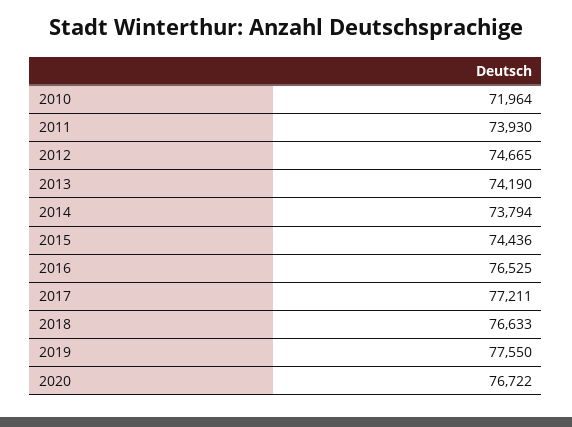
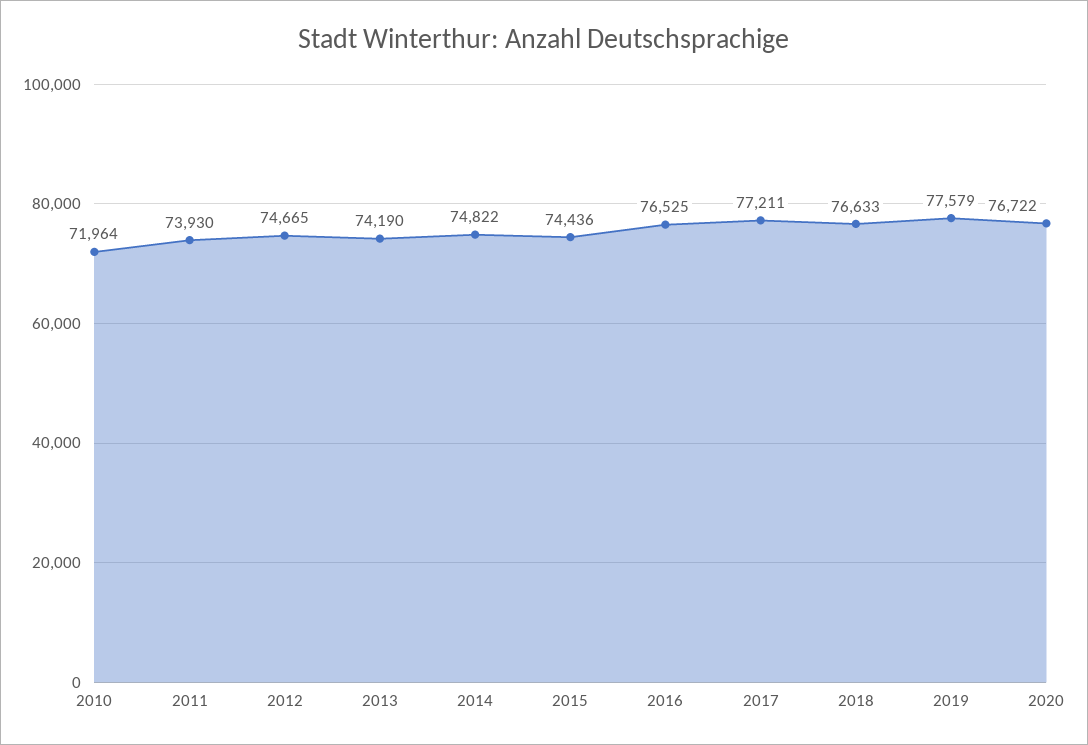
2014: 73794 -> 74822
2019: 77550 -> 77579

